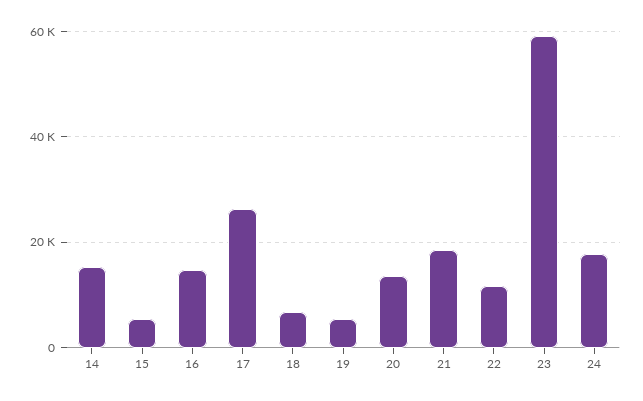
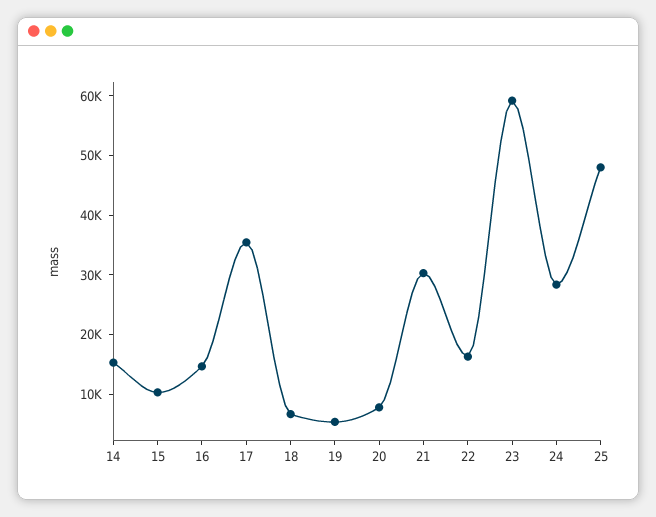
15: 6000 -> 10000
17: 26000 -> 36000
20: 14000 -> 8000
21: 18000 -> 30000
22: 12000 -> 16000
24: 18000 -> 28000
25: none -> 48000

